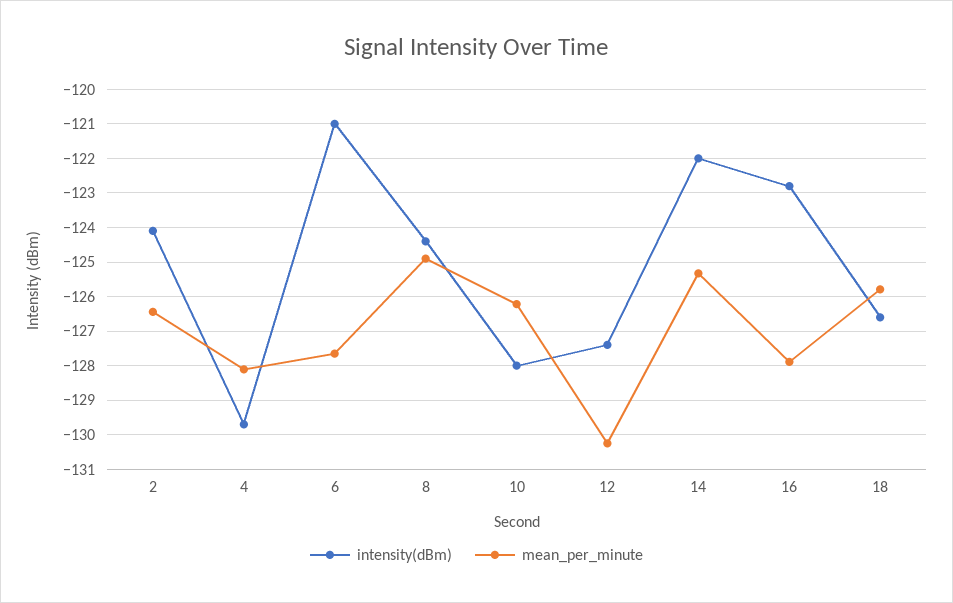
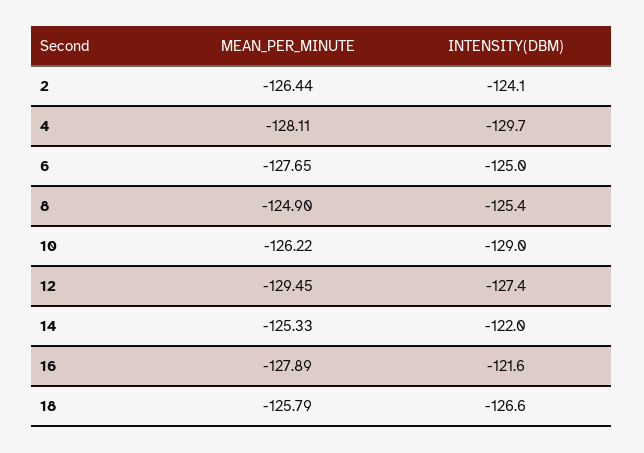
intensity(dBm), 6: -121 -> -125
intensity(dBm), 8: -124.4 -> -125.4
intensity(dBm), 10: -128 -> -129
mean_per_minute, 12: -130.2 -> -129.45
intensity(dBm), 16: -122.8 -> -121.6

